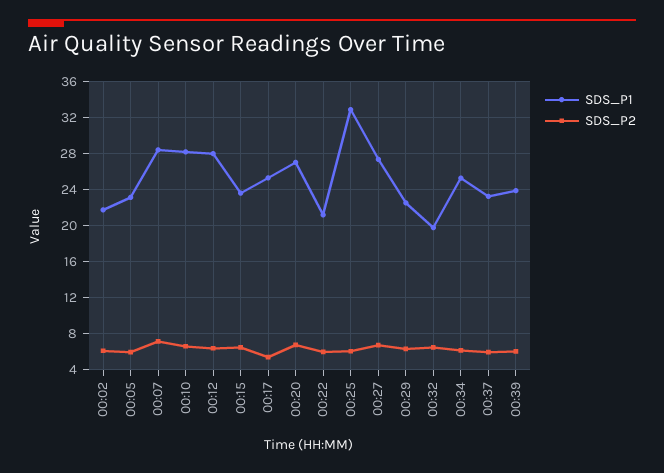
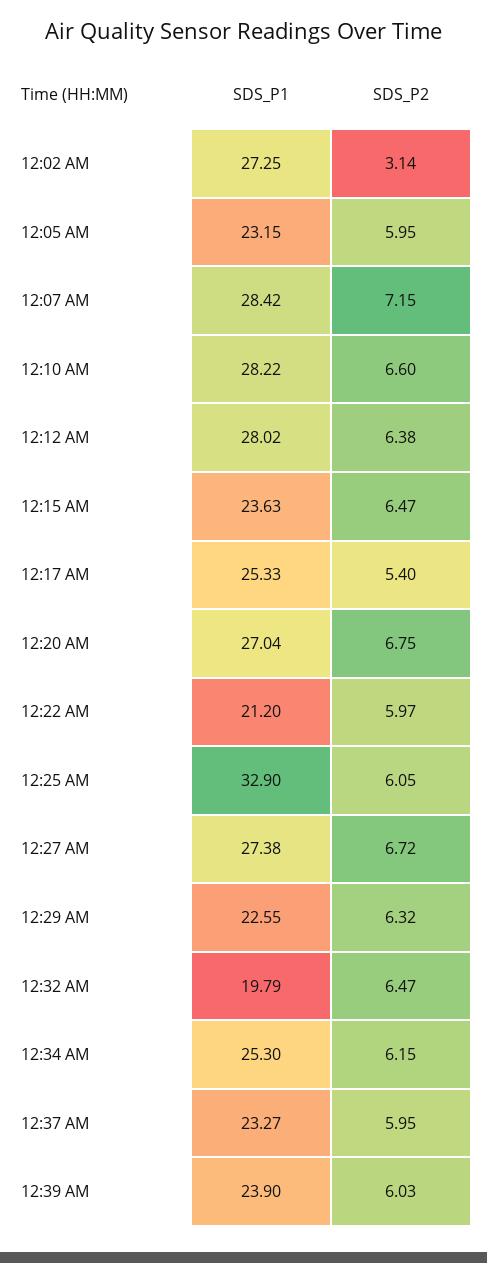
SDS_P1, 00:02: 22 -> 27.25
SDS_P2, 00:02: 6 -> 3.14

